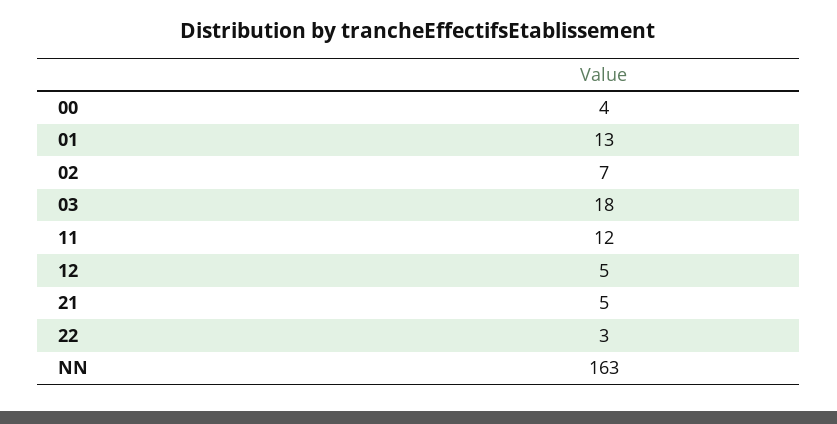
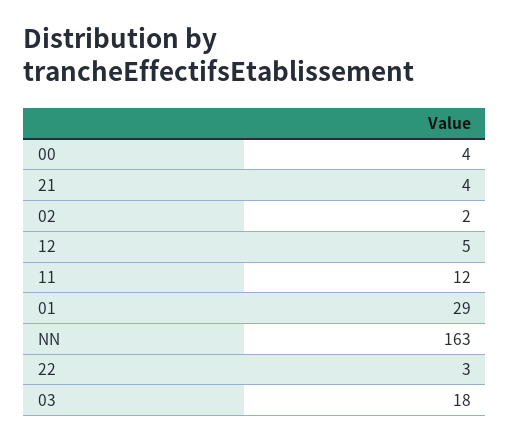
01: 13 -> 29
02: 7 -> 2
21: 5 -> 4

